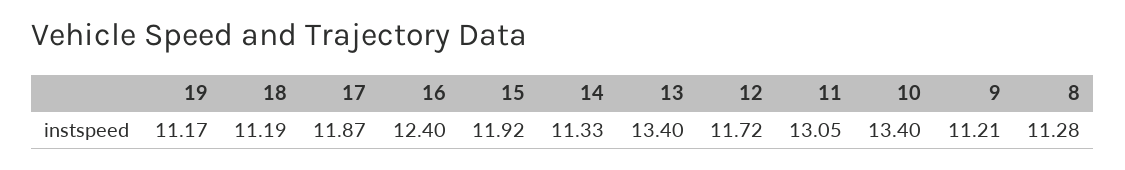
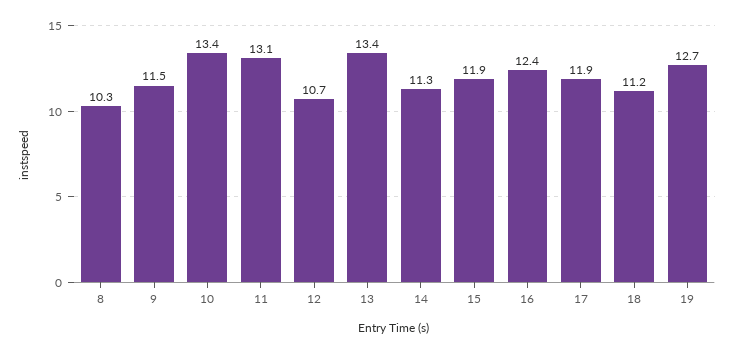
19: 11.17 -> 12.7
12: 11.72 -> 10.7
9: 11.21 -> 11.5
8: 11.28 -> 10.3

